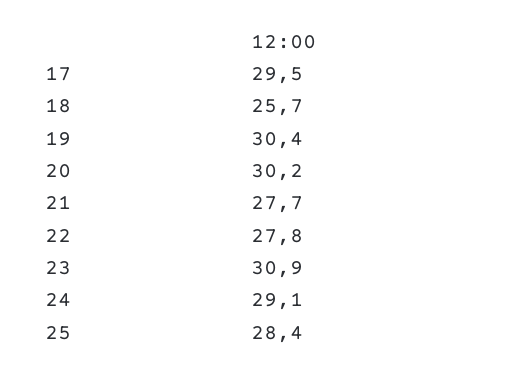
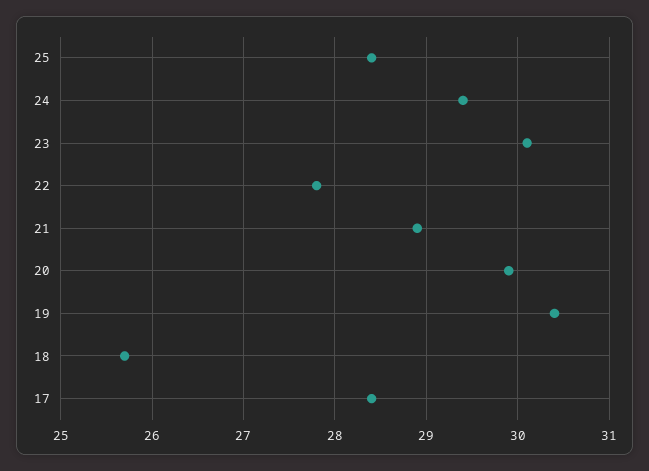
17: 29.5 -> 28.4
20: 30.2 -> 29.9
21: 27.7 -> 28.9
23: 30.9 -> 30.1
24: 29.1 -> 29.4

